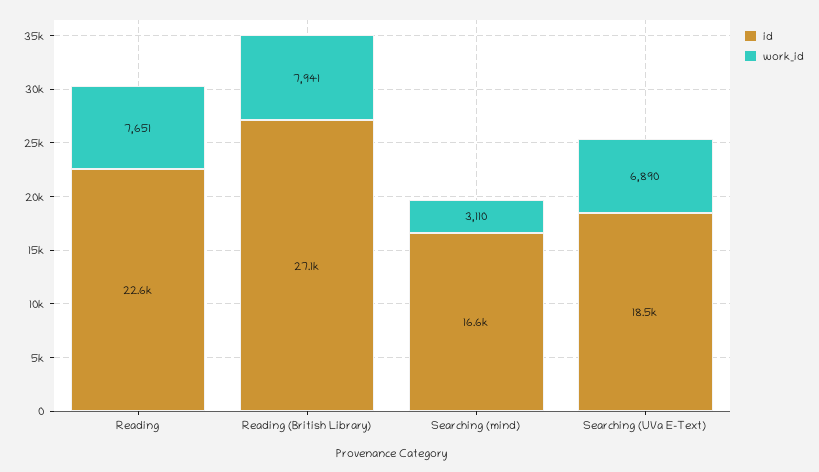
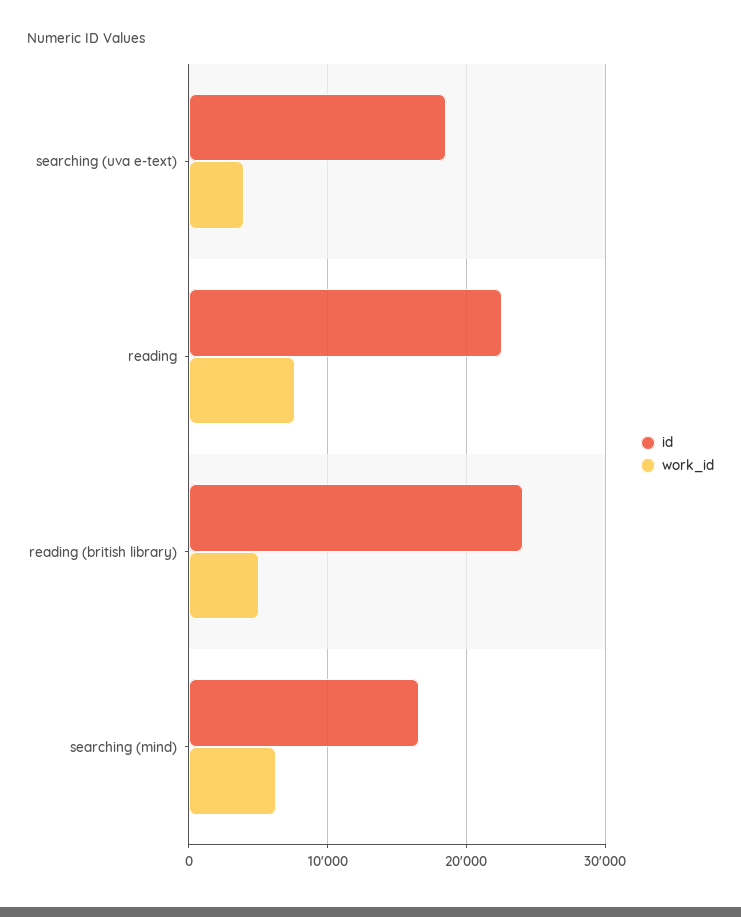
id, Reading (British Library): 27100 -> 24000
work_id, Reading (British Library): 7941 -> 5000
work_id, Searching (mind): 3110 -> 6000
work_id, Searching (UVa E-Text): 6890 -> 4000

